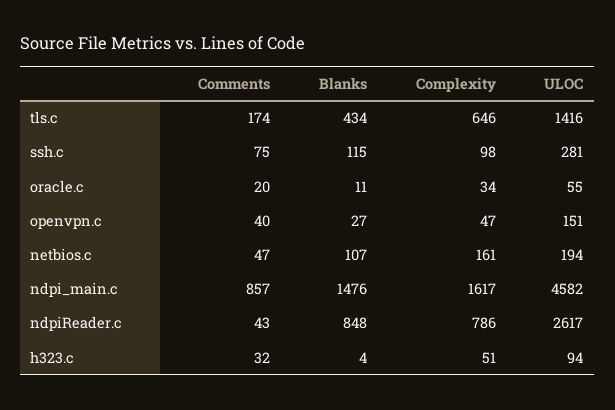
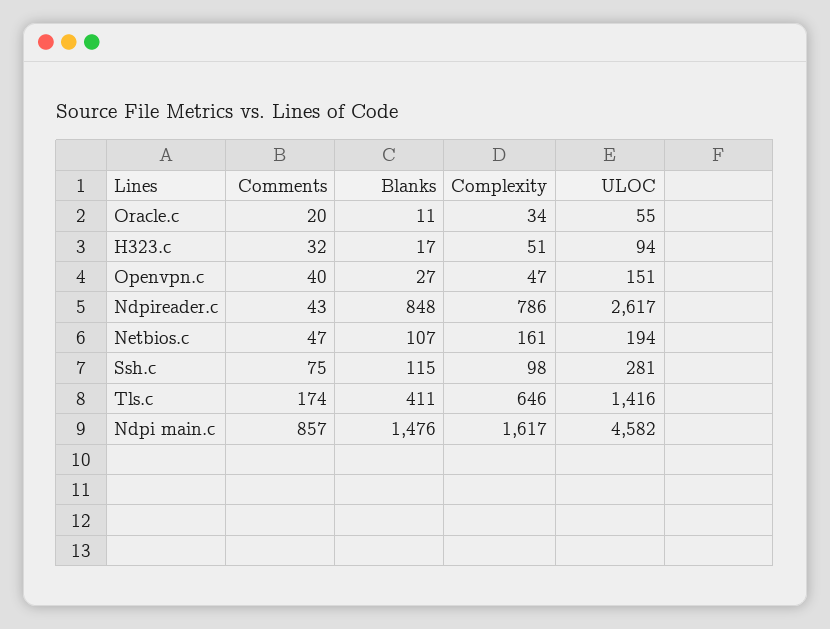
Blanks, tls.c: 434 -> 411
Blanks, h323.c: 4 -> 17

